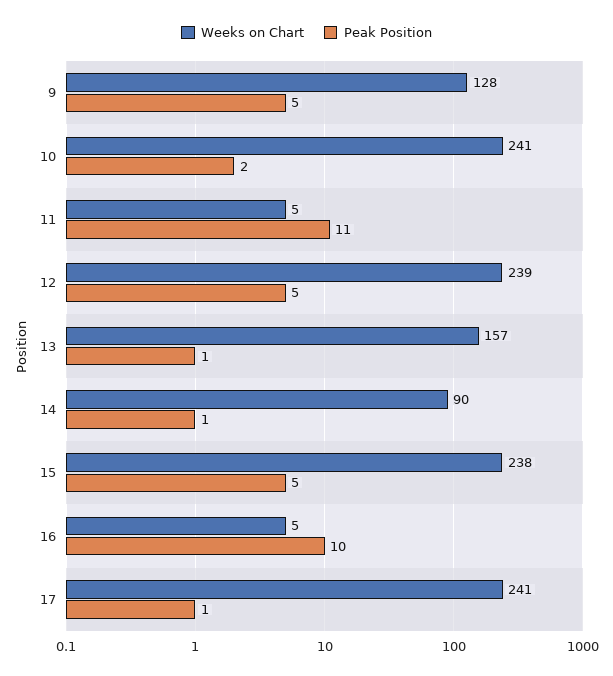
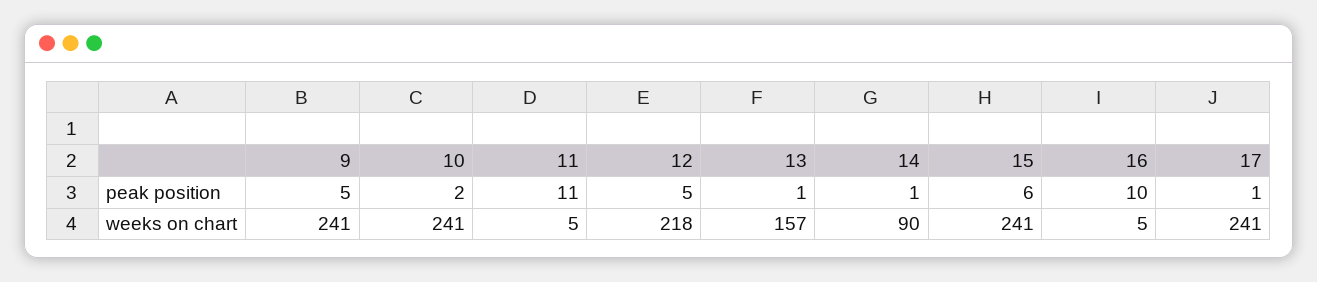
Weeks on Chart, 9: 128 -> 241
Weeks on Chart, 12: 239 -> 218
Weeks on Chart, 15: 238 -> 241
Peak Position, 15: 5 -> 6

